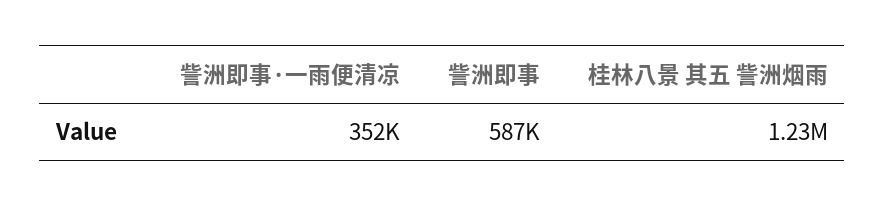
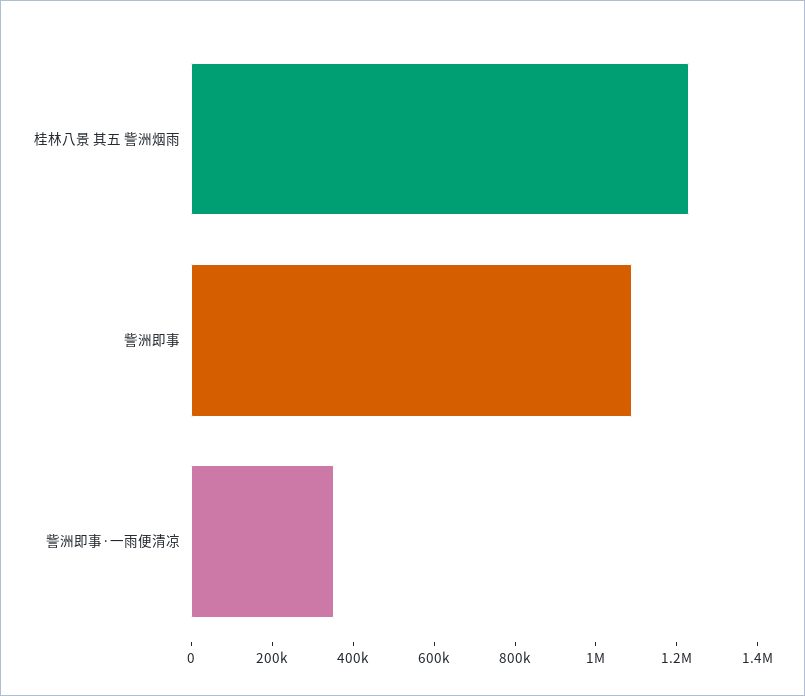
訾洲即事: 587000 -> 1100000

